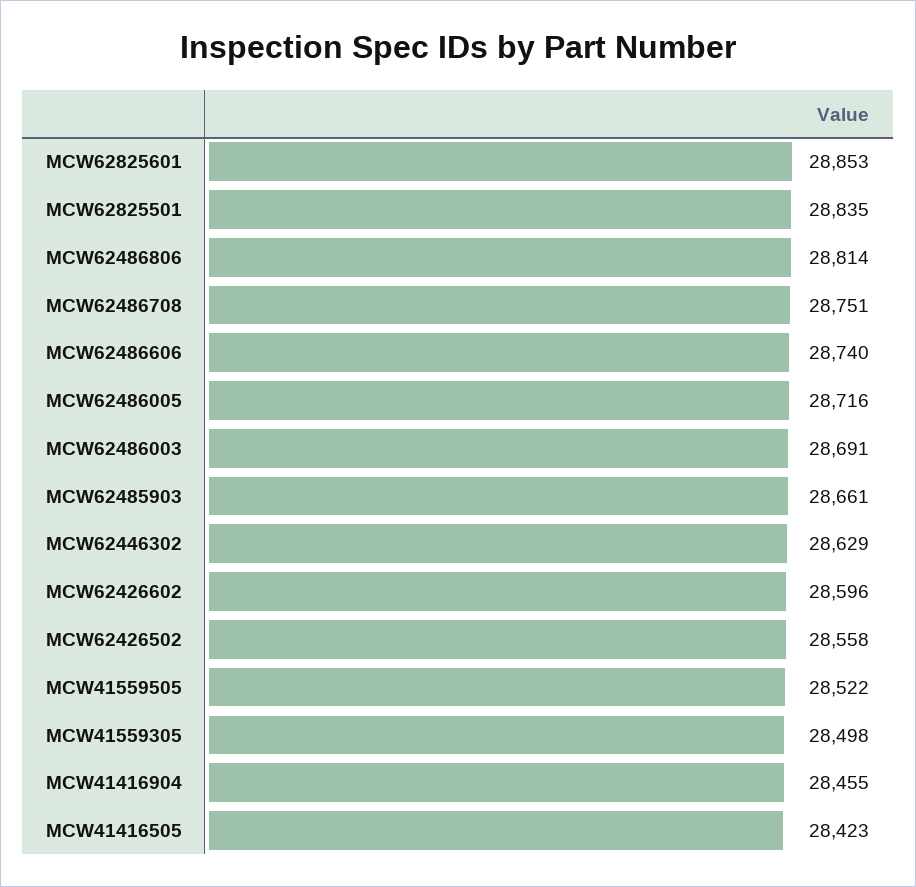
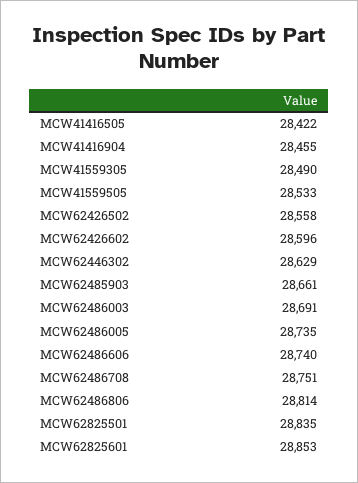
MCW62486005: 28716 -> 28735
MCW41559505: 28522 -> 28533
MCW41559305: 28498 -> 28490
MCW41416505: 28423 -> 28422

